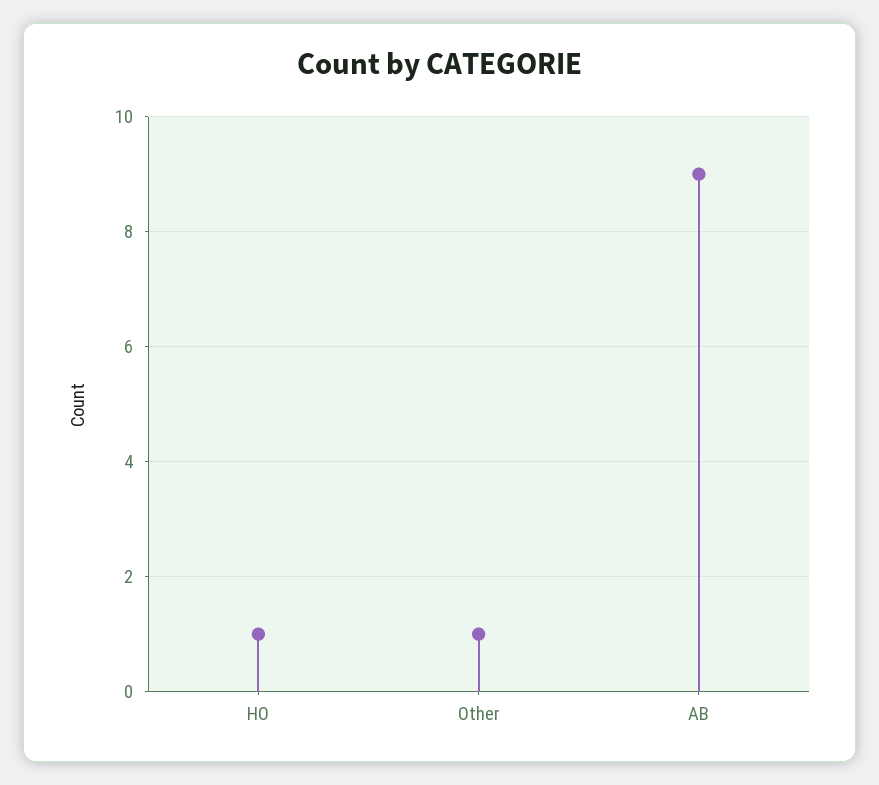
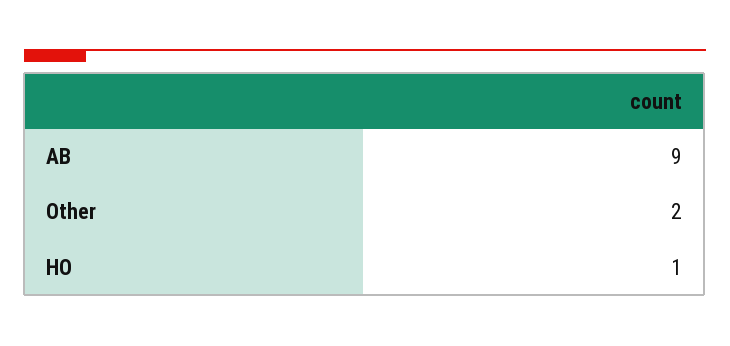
Other: 1 -> 2

